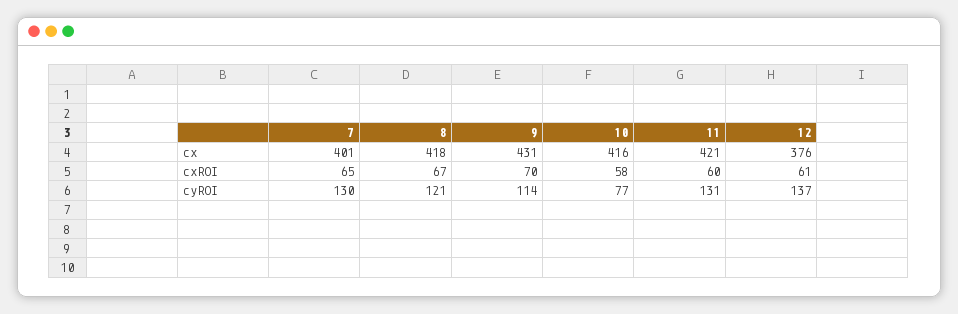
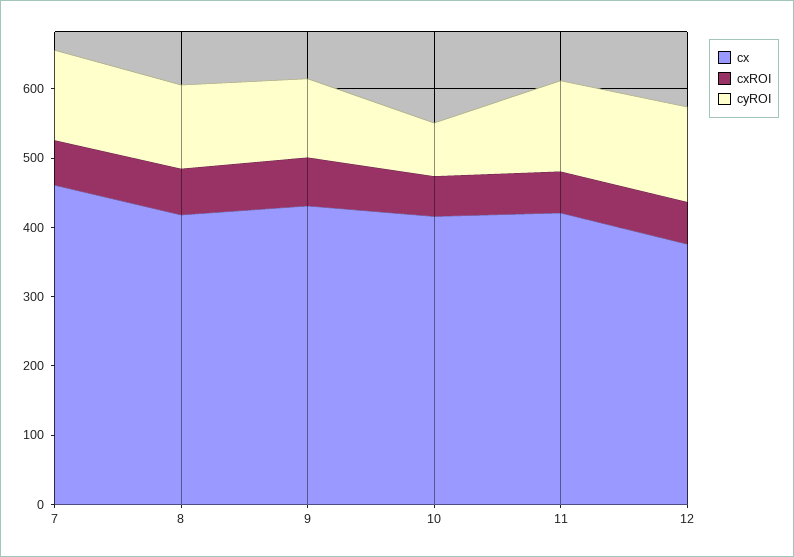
cx, 7: 401 -> 460

